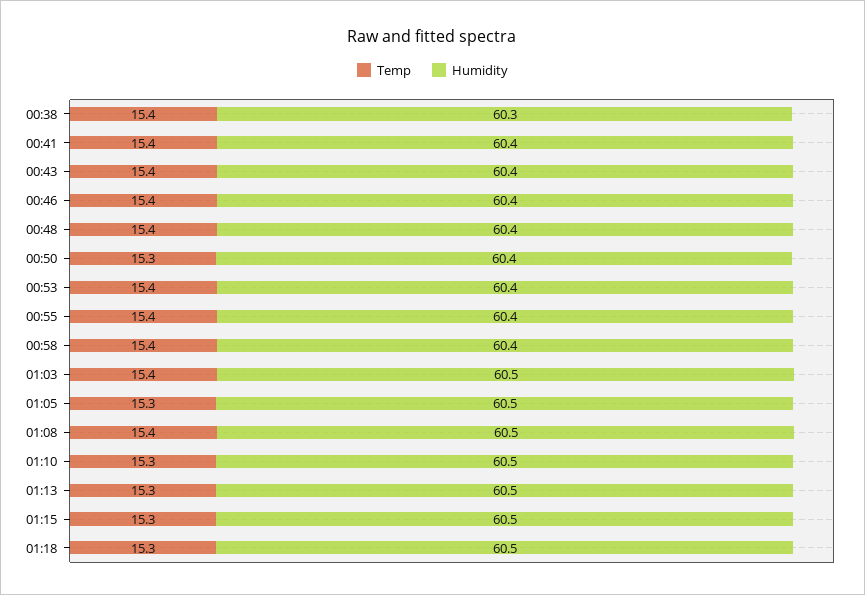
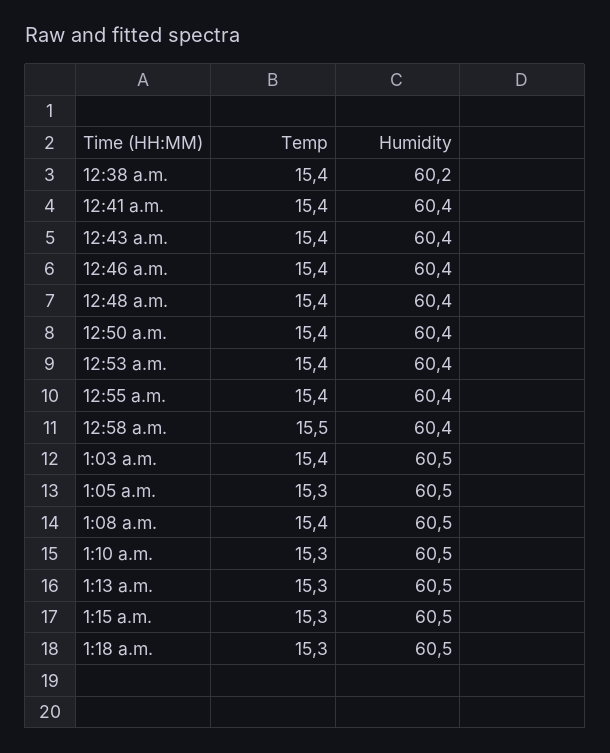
Humidity, 00:38: 60.3 -> 60.2
Temp, 00:50: 15.3 -> 15.4
Temp, 00:58: 15.4 -> 15.5

